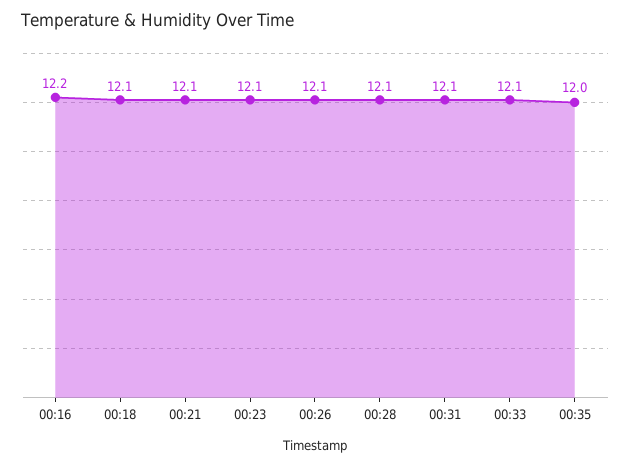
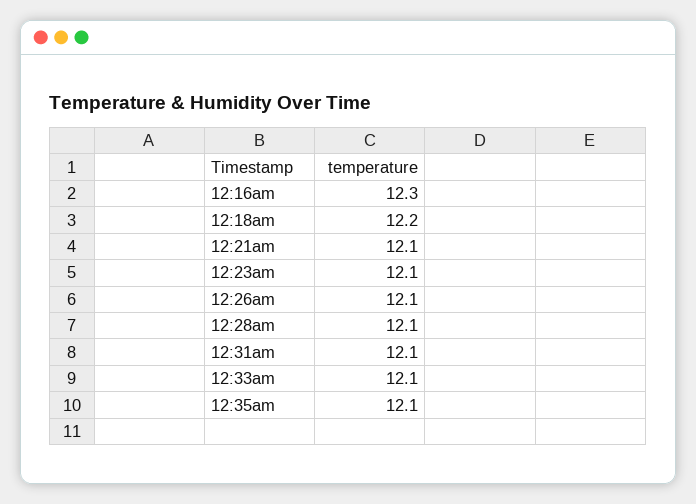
00:16: 12.2 -> 12.3
00:18: 12.1 -> 12.2
00:35: 12 -> 12.1

